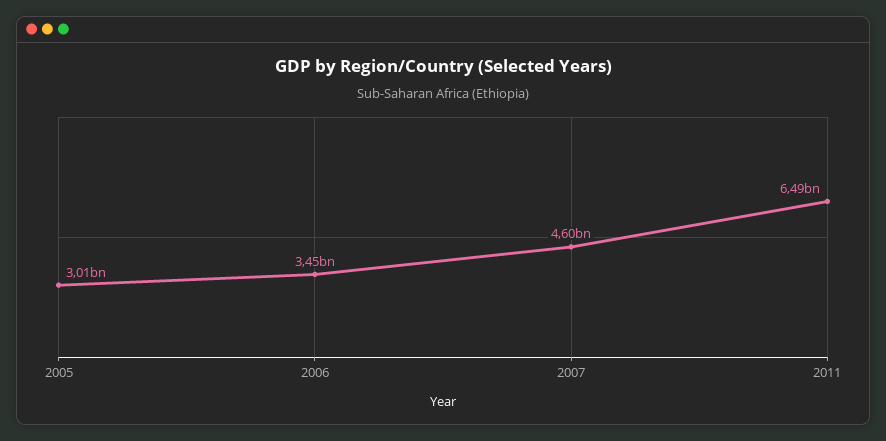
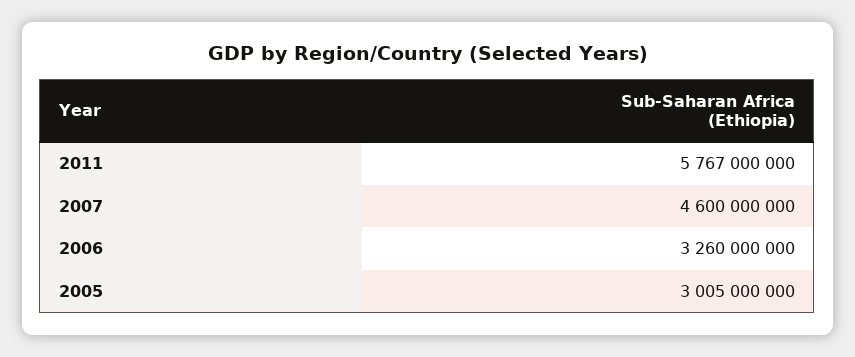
2006: 3450000000 -> 3260000000
2011: 6490000000 -> 5767000000

